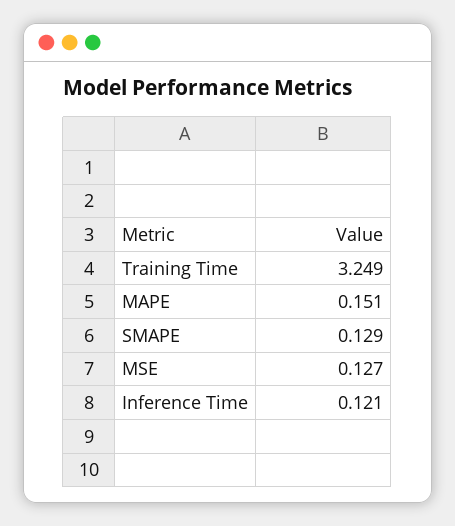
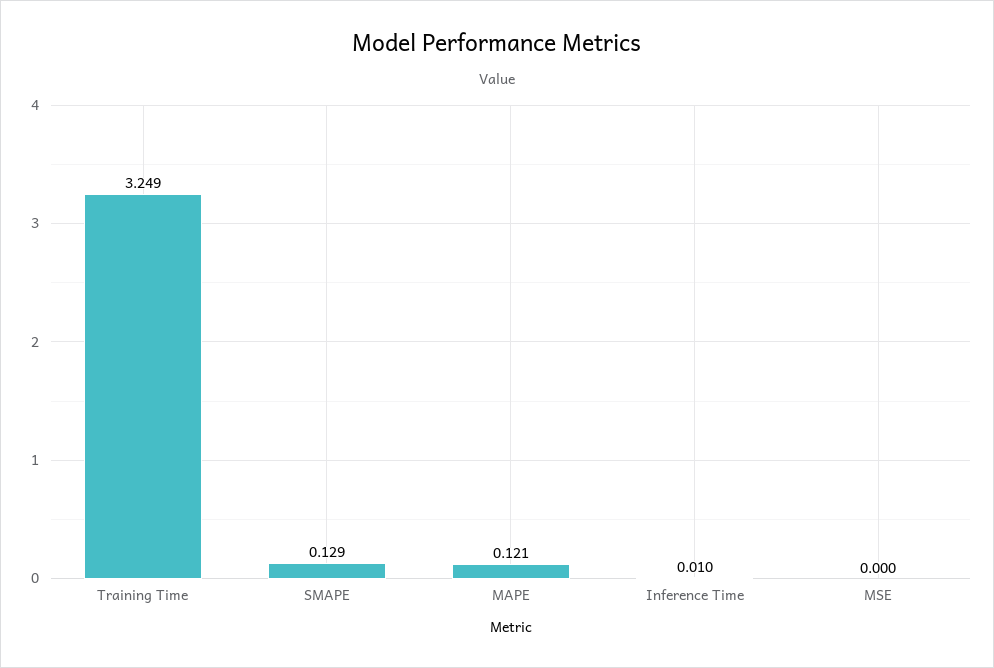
MAPE: 0.151 -> 0.121
MSE: 0.127 -> 0
Inference Time: 0.121 -> 0.01

